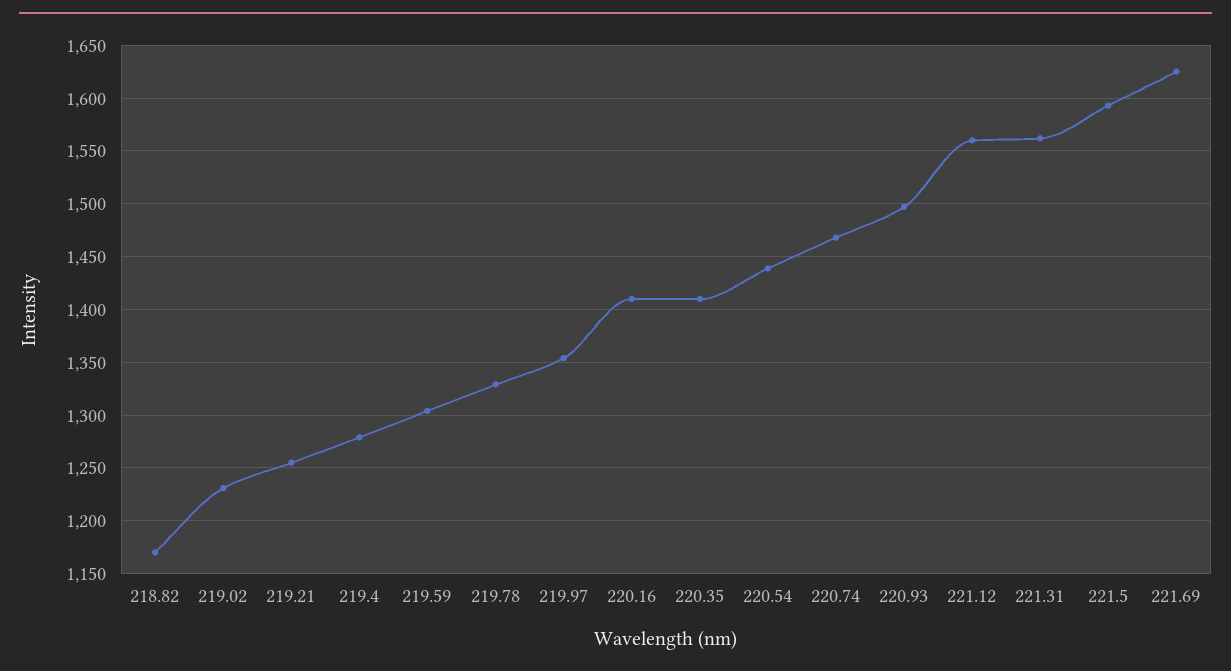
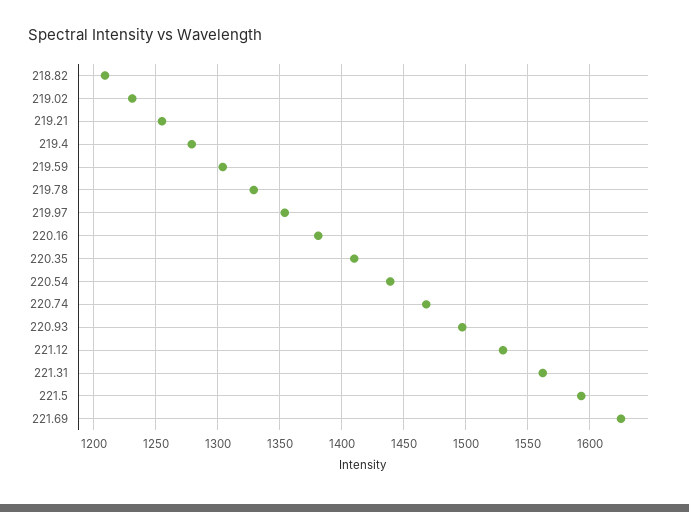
218.82: 1170 -> 1210
220.16: 1410 -> 1380
221.12: 1560 -> 1530

